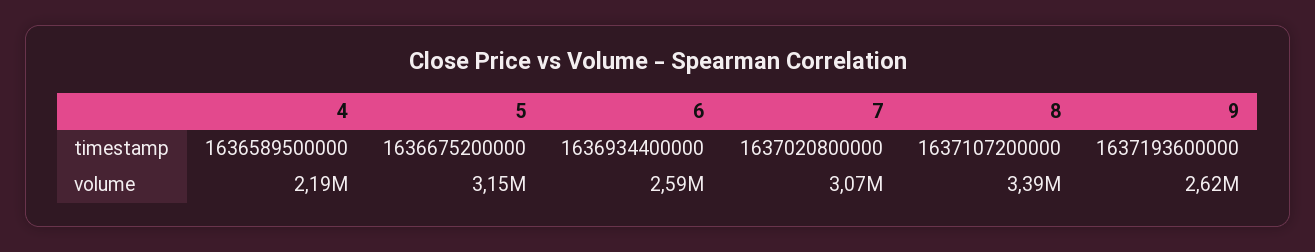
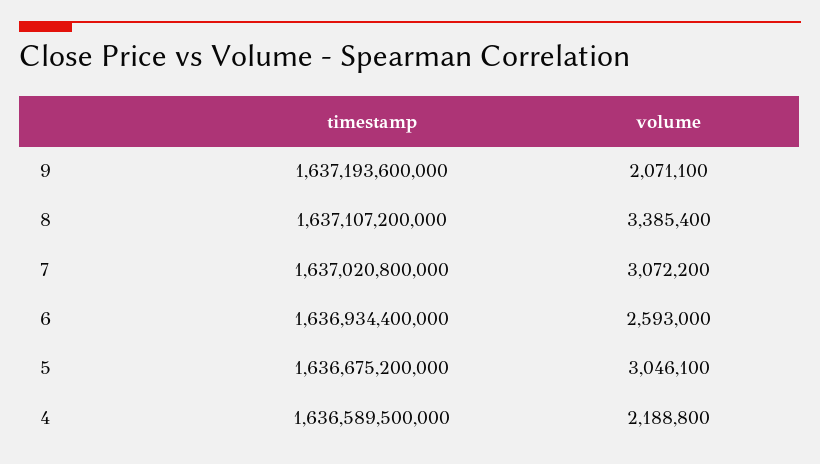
5, volume: 3150000 -> 3046100
9, volume: 2620000 -> 2071100

